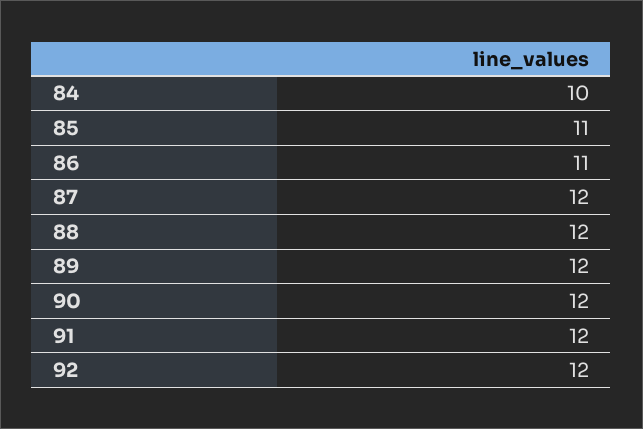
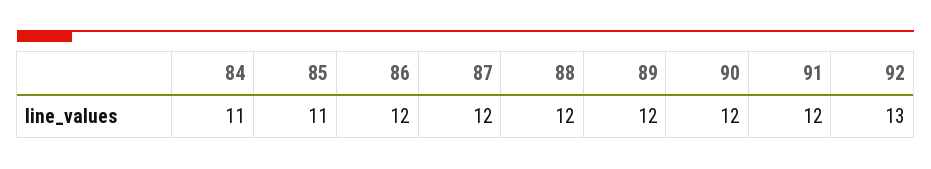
84: 10 -> 11
86: 11 -> 12
92: 12 -> 13

